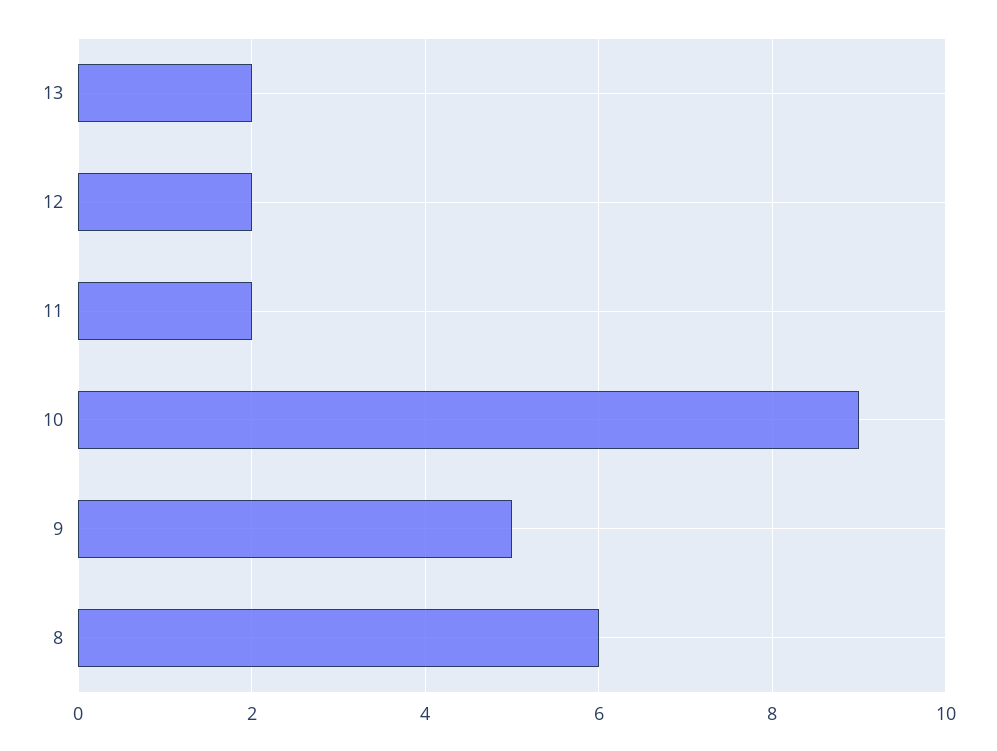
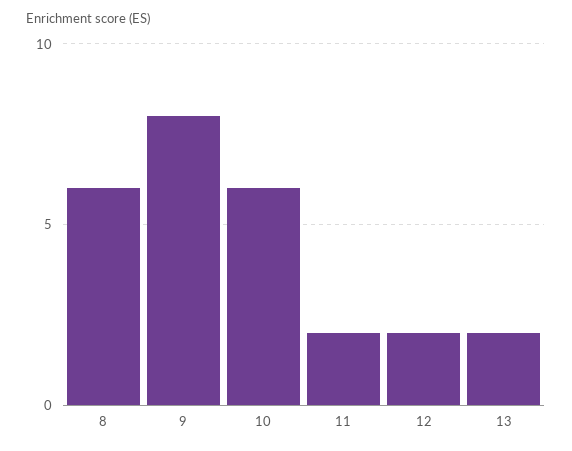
10: 9 -> 6
9: 5 -> 8

